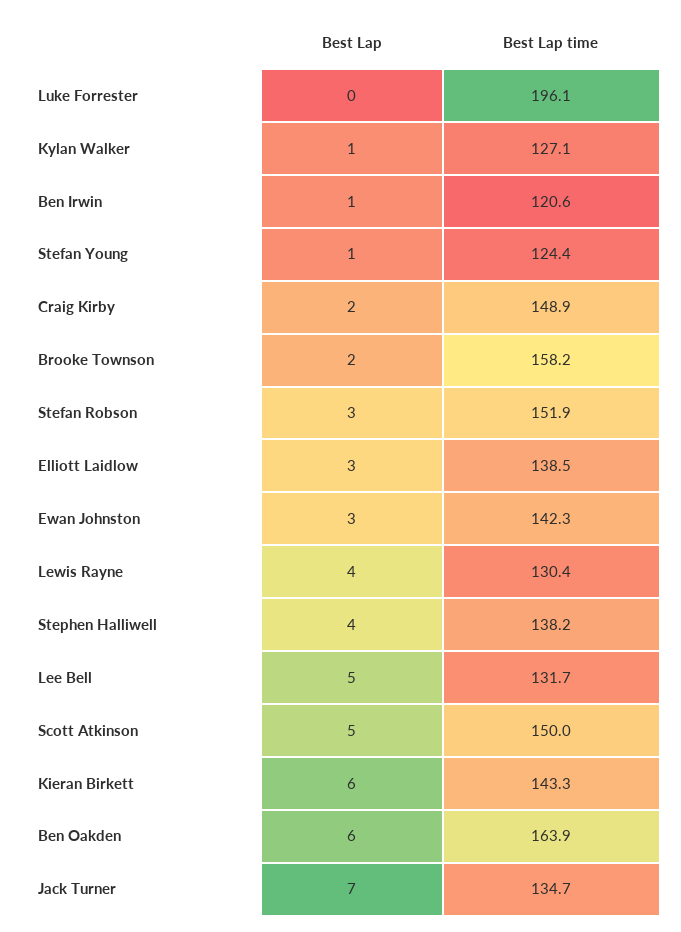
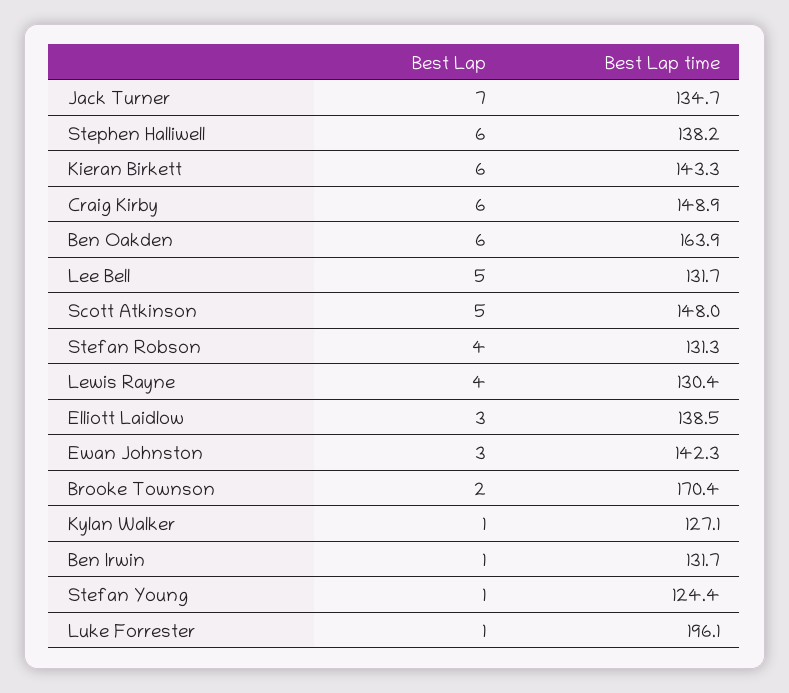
Best Lap, Luke Forrester: 0 -> 1
Best Lap time, Ben Irwin: 120.6 -> 131.7
Best Lap, Craig Kirby: 2 -> 6
Best Lap time, Brooke Townson: 158.2 -> 170.4
Best Lap, Stefan Robson: 3 -> 4
Best Lap time, Stefan Robson: 151.9 -> 131.3
Best Lap, Stephen Halliwell: 4 -> 6
Best Lap time, Scott Atkinson: 150 -> 148

